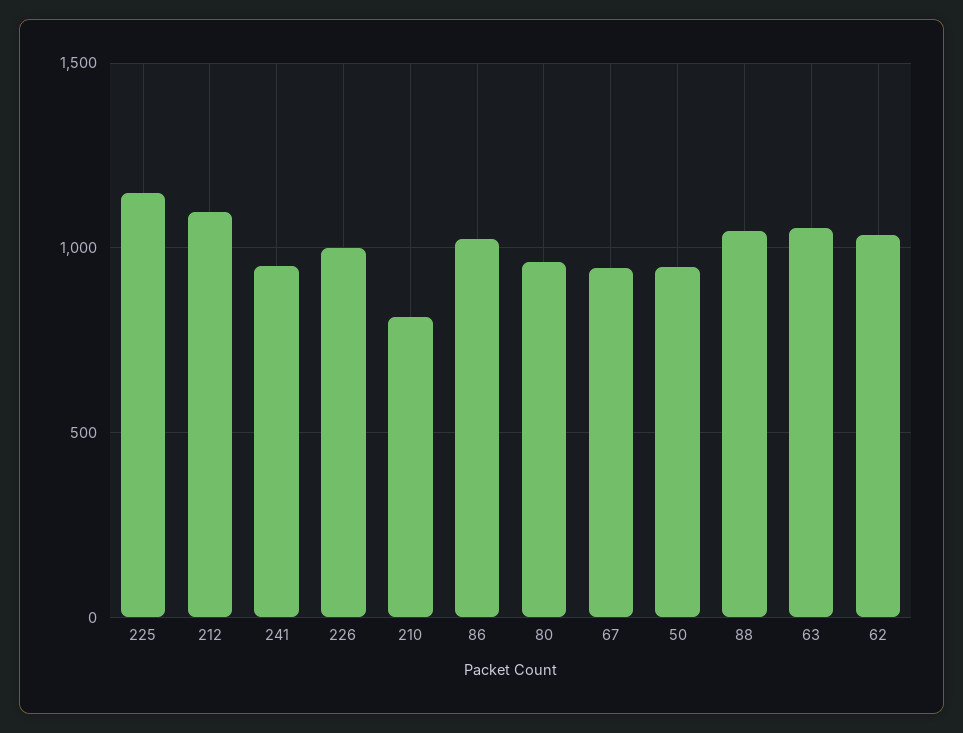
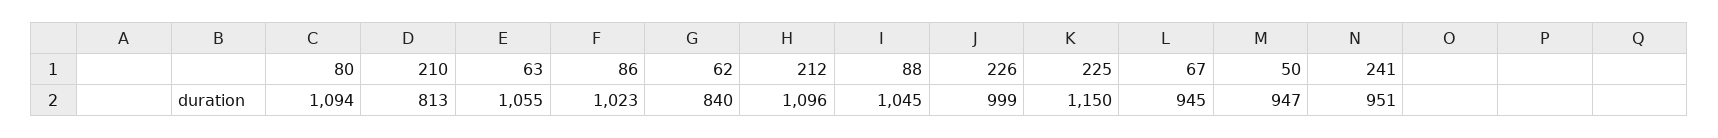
80: 950 -> 1094
62: 1050 -> 840

